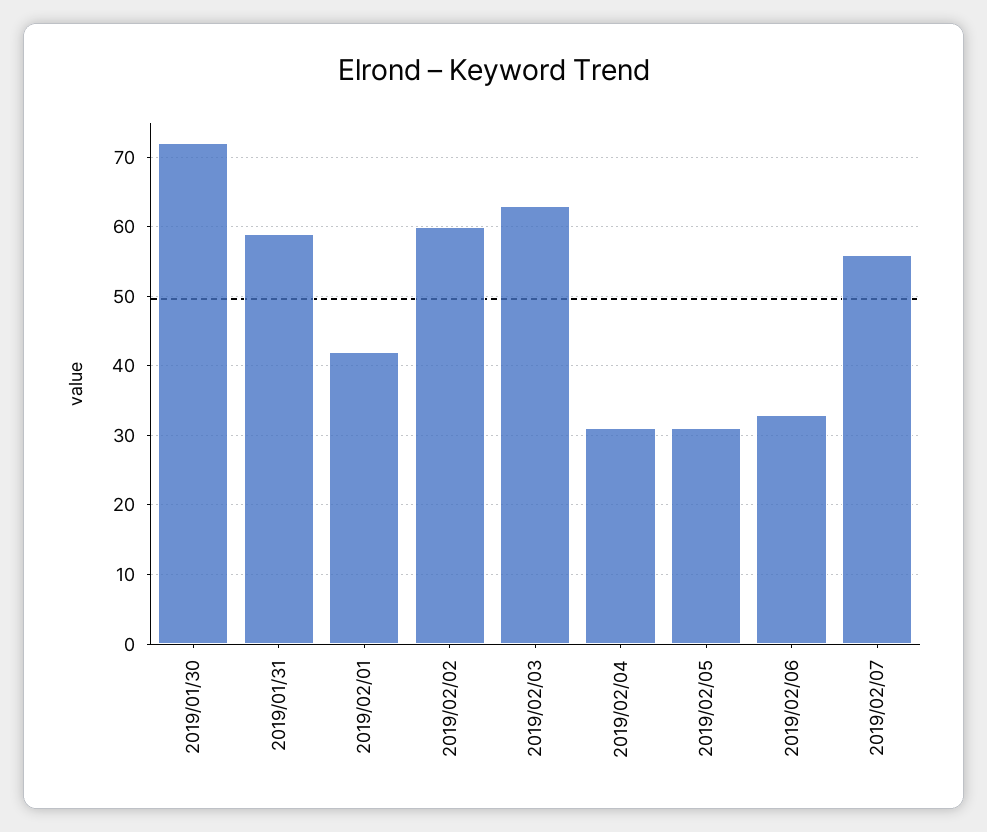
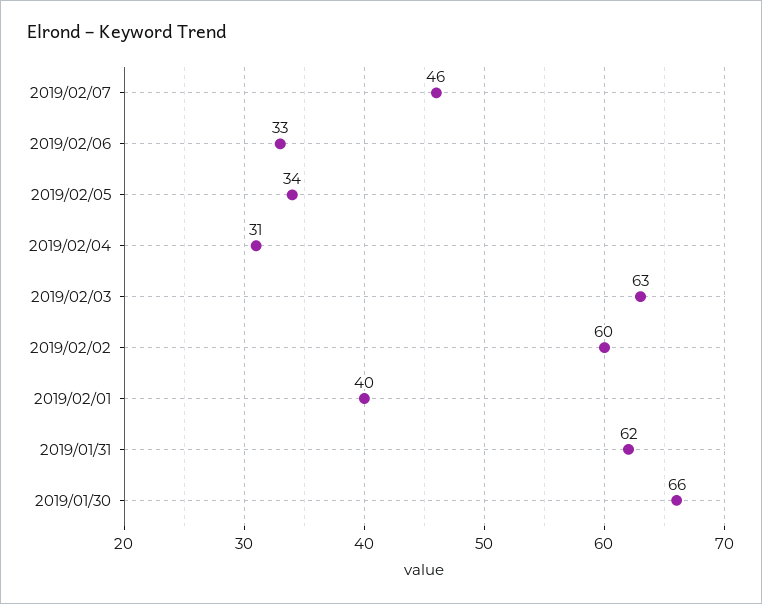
2019/01/30: 72 -> 66
2019/01/31: 59 -> 62
2019/02/01: 42 -> 40
2019/02/05: 31 -> 34
2019/02/07: 56 -> 46

